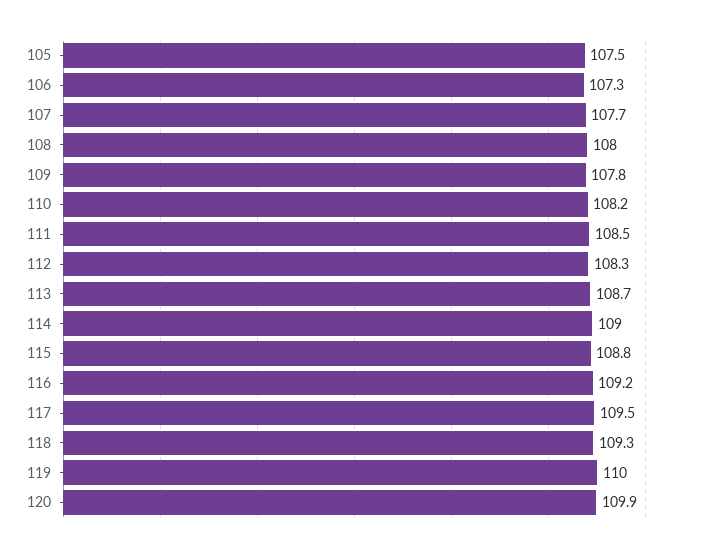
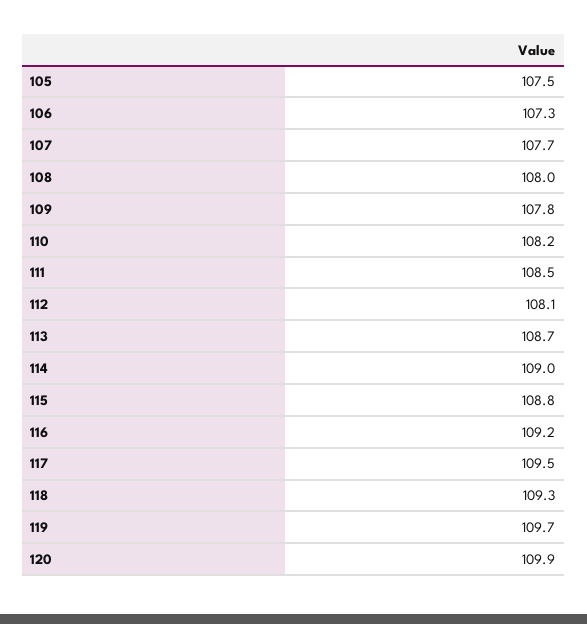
112: 108.3 -> 108.1
119: 110 -> 109.7

